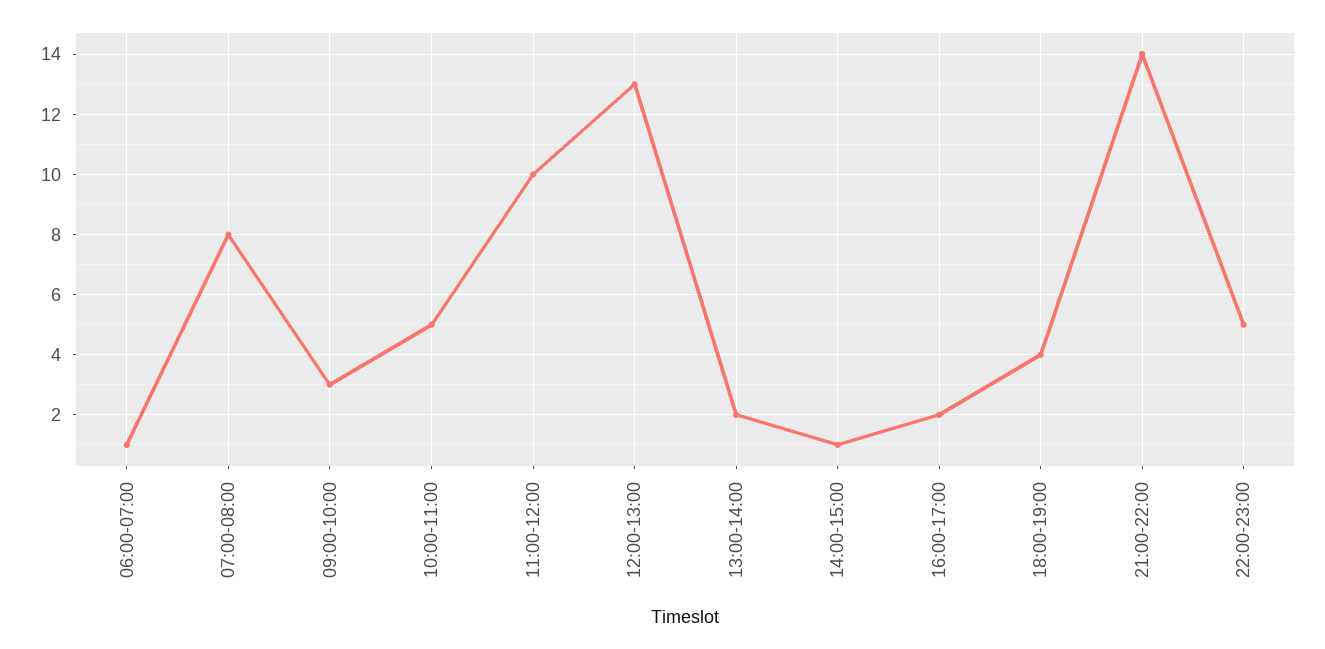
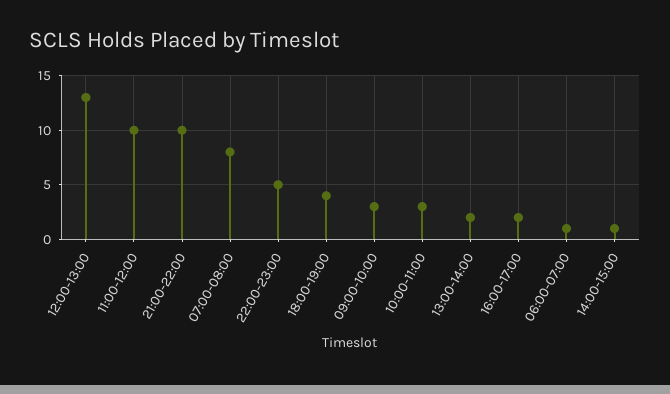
10:00-11:00: 5 -> 3
21:00-22:00: 14 -> 10

